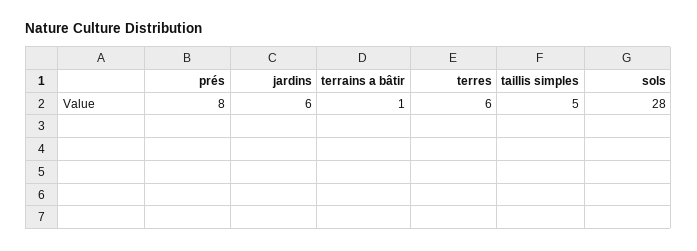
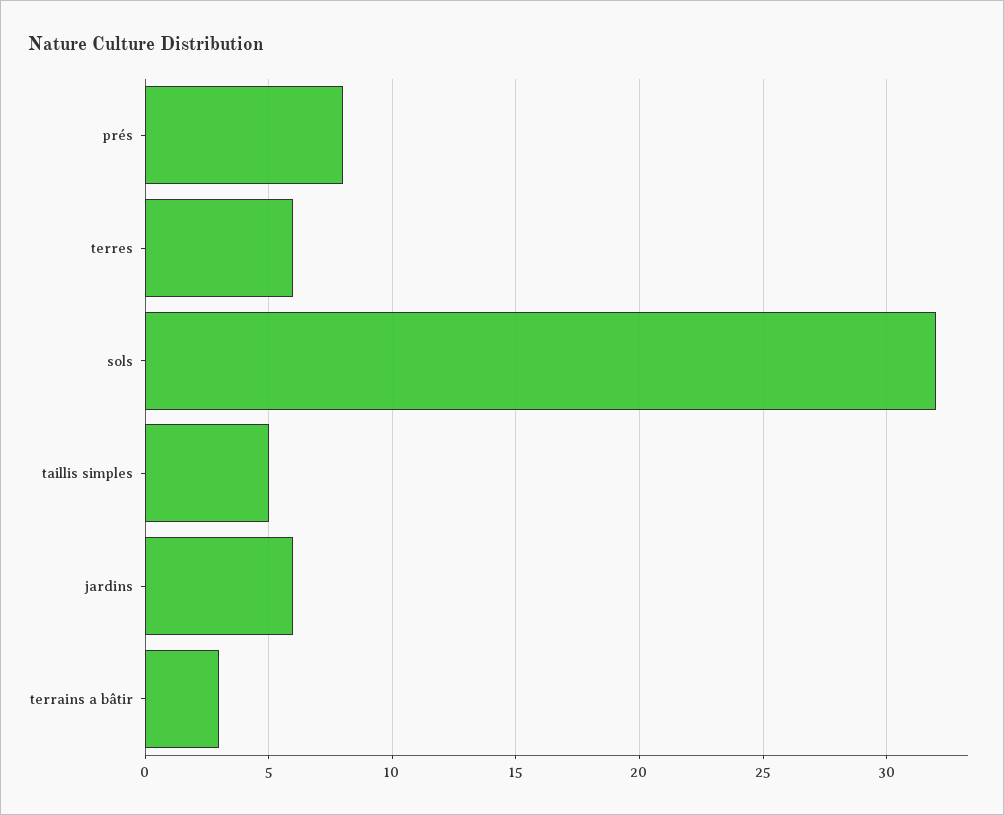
terrains a bâtir: 1 -> 3
sols: 28 -> 32

